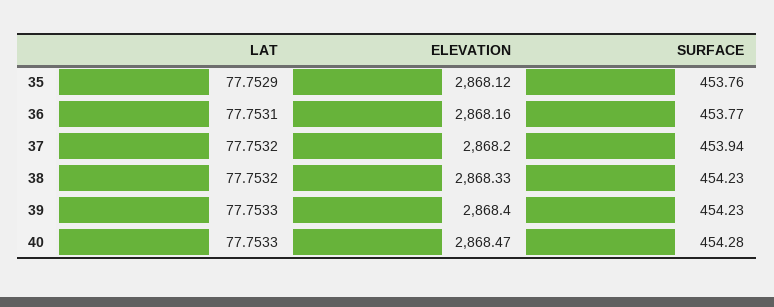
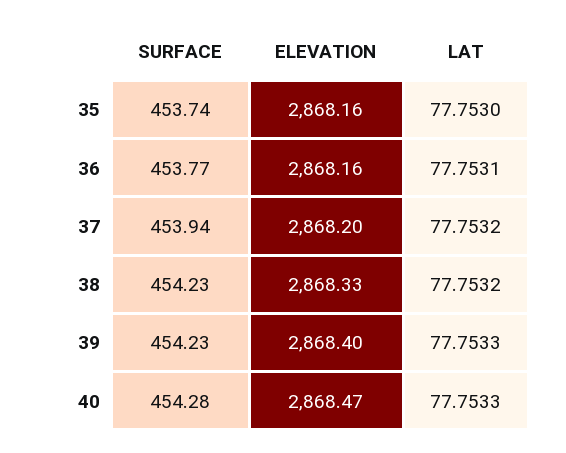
LAT, 35: 77.7529 -> 77.753
ELEVATION, 35: 2868.12 -> 2868.16
SURFACE, 35: 453.76 -> 453.74

